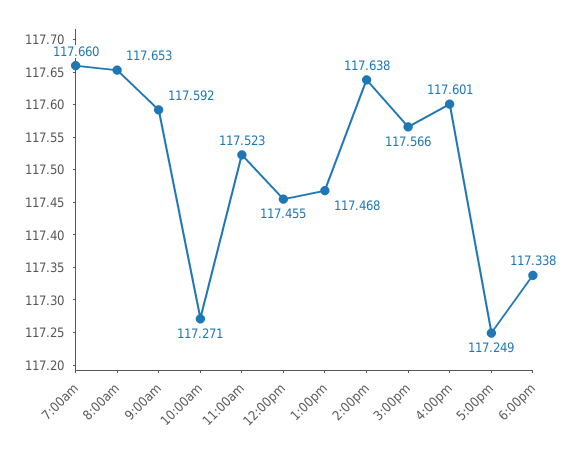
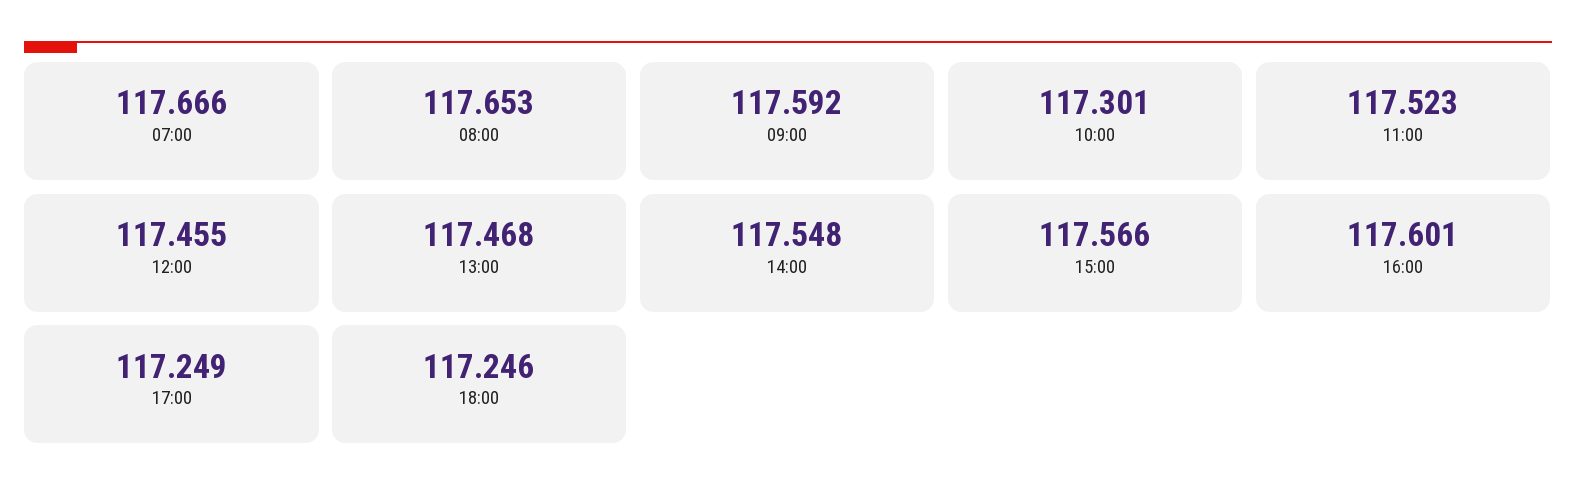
7:00am: 117.66 -> 117.666
10:00am: 117.271 -> 117.301
2:00pm: 117.638 -> 117.548
6:00pm: 117.338 -> 117.246

